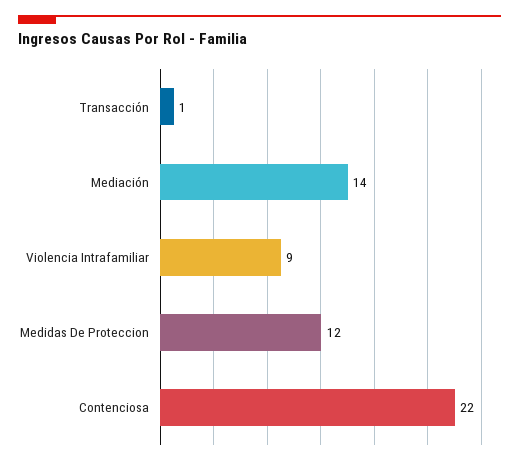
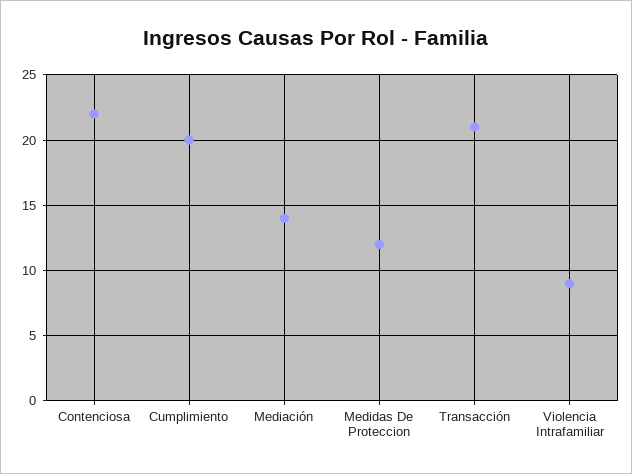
Transacción: 1 -> 21
Cumplimiento: none -> 20

